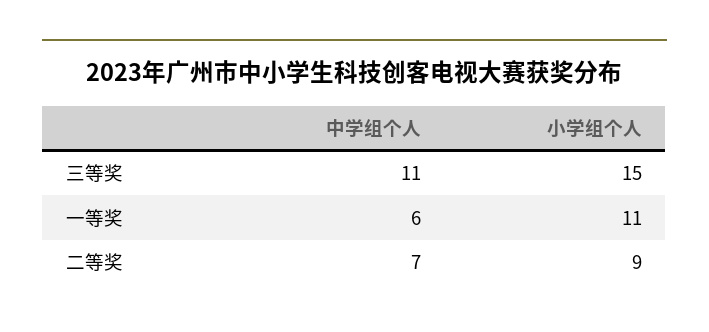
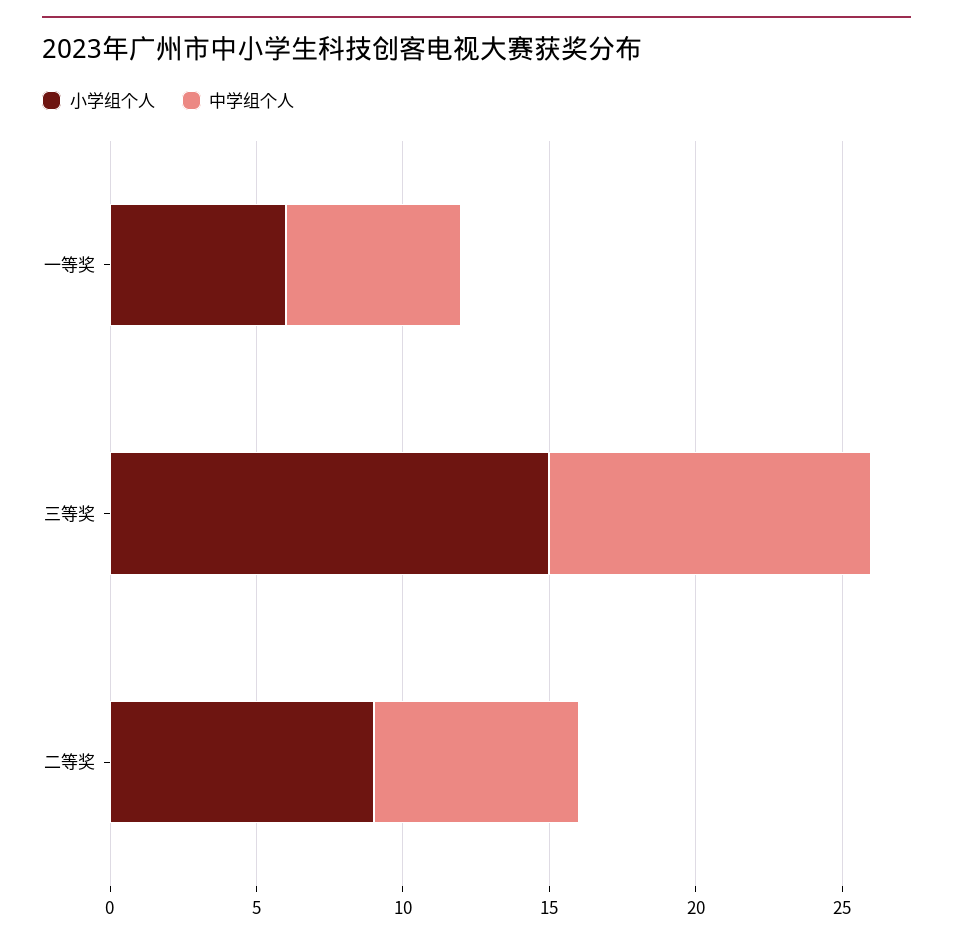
小学组个人, 一等奖: 11 -> 6

